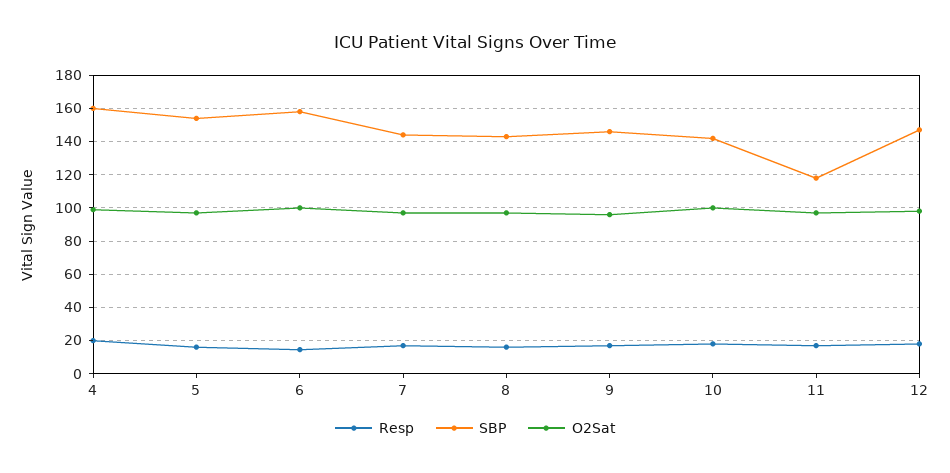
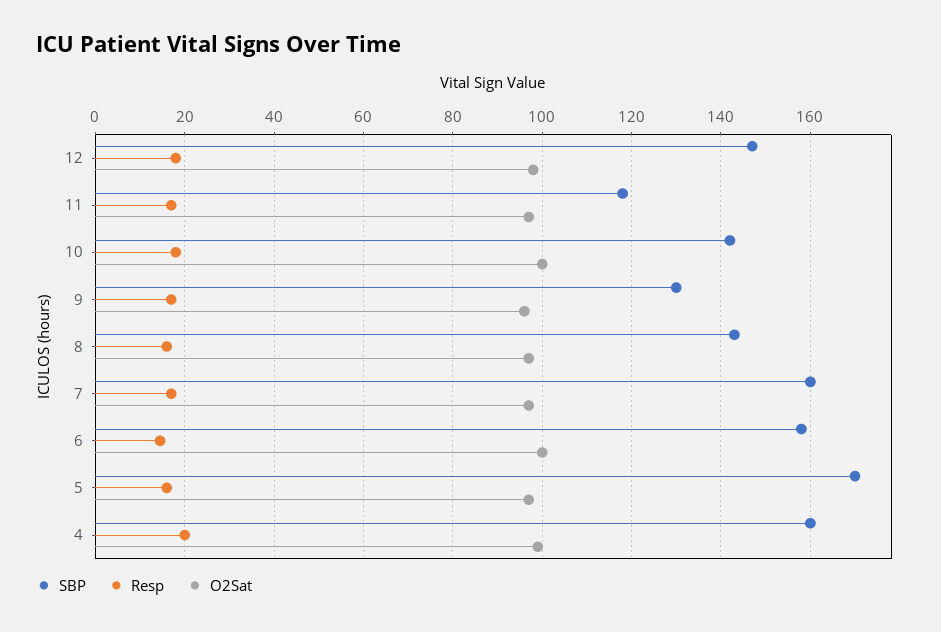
SBP, 5: 155 -> 170
SBP, 7: 145 -> 160
SBP, 9: 145 -> 130

